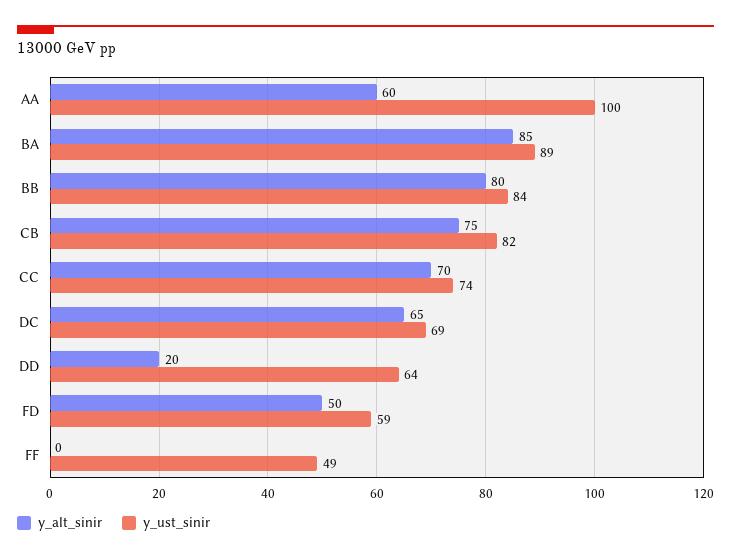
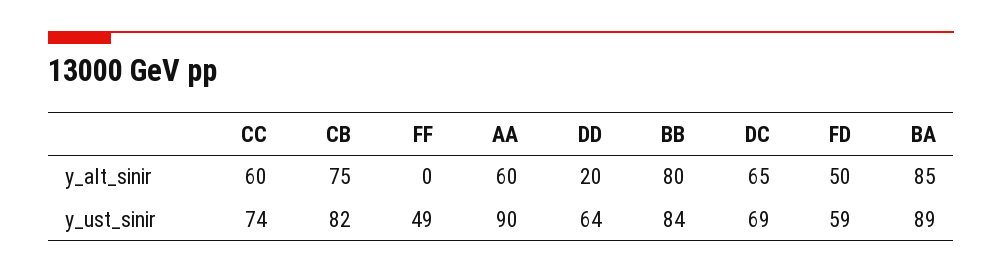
y_ust_sinir, AA: 100 -> 90
y_alt_sinir, CC: 70 -> 60

